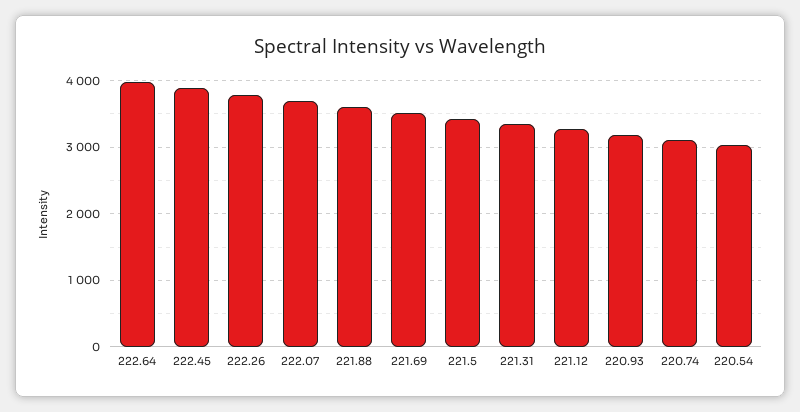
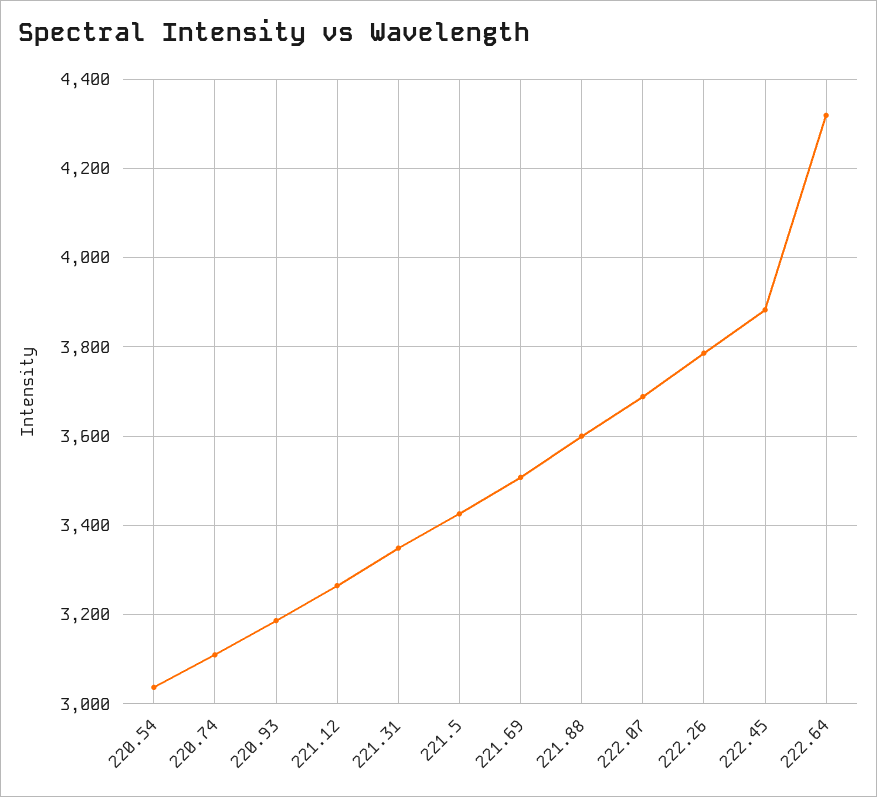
222.64: 4000 -> 4320

